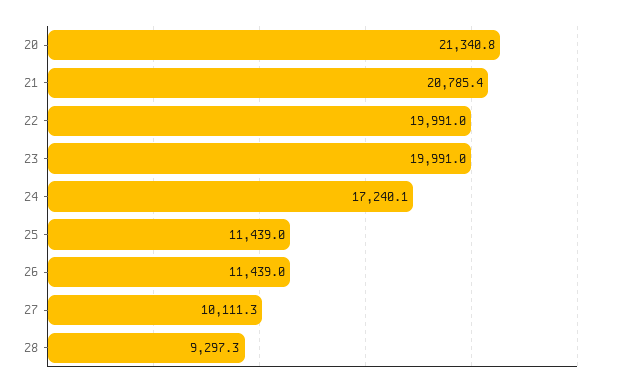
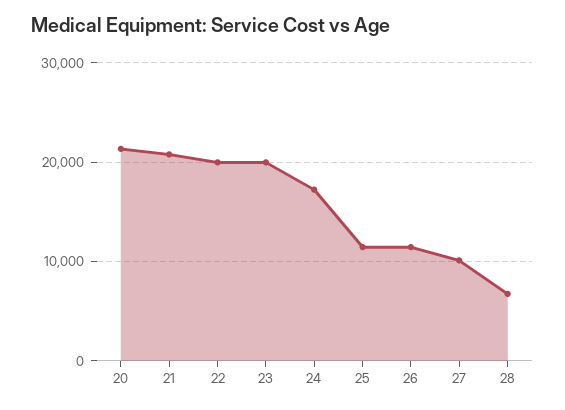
28: 9297.3 -> 7000

